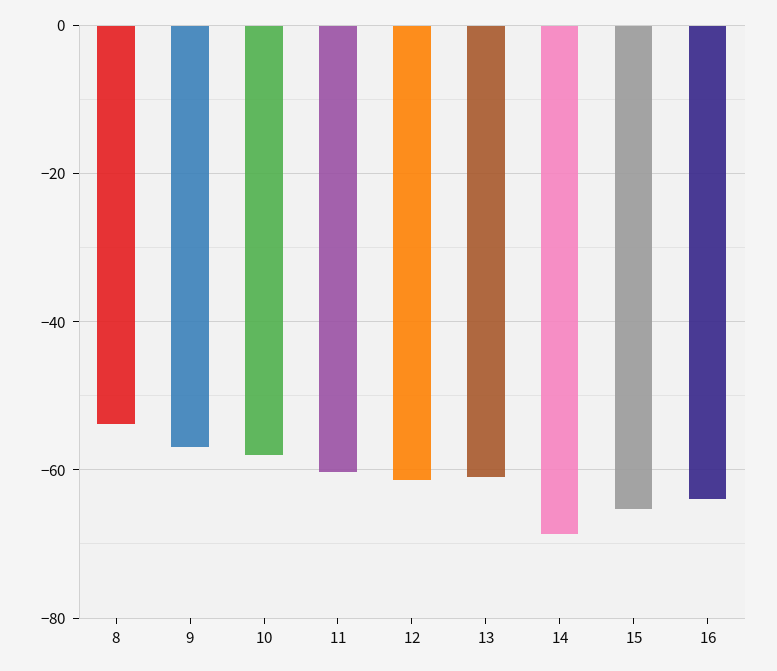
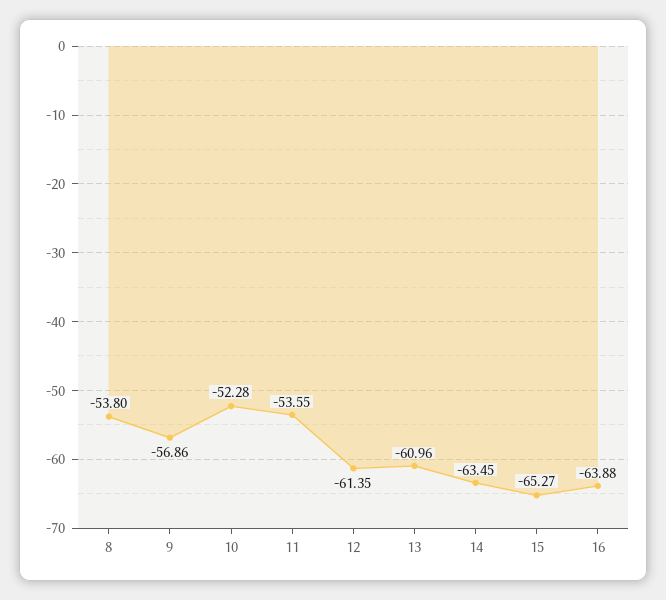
10: -58 -> -52.28
11: -60 -> -53.55
14: -68 -> -63.45

